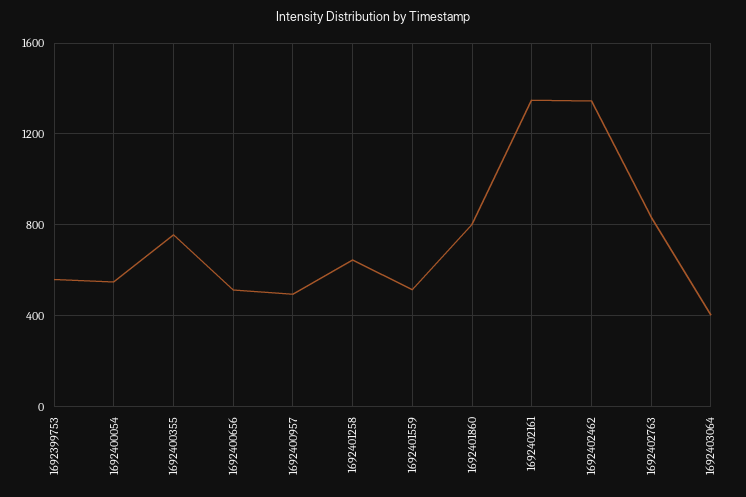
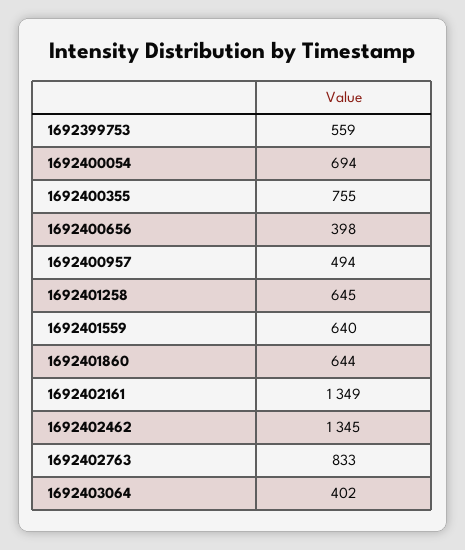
1692400054: 550 -> 694
1692400656: 500 -> 398
1692401559: 500 -> 640
1692401860: 800 -> 644

